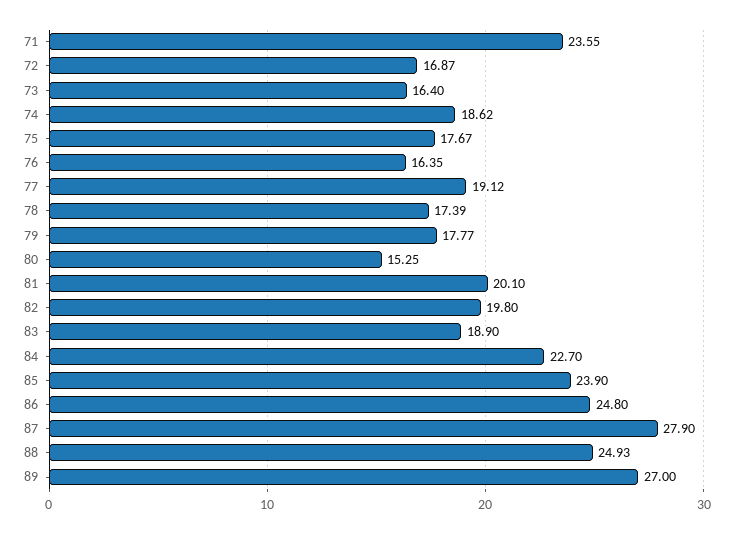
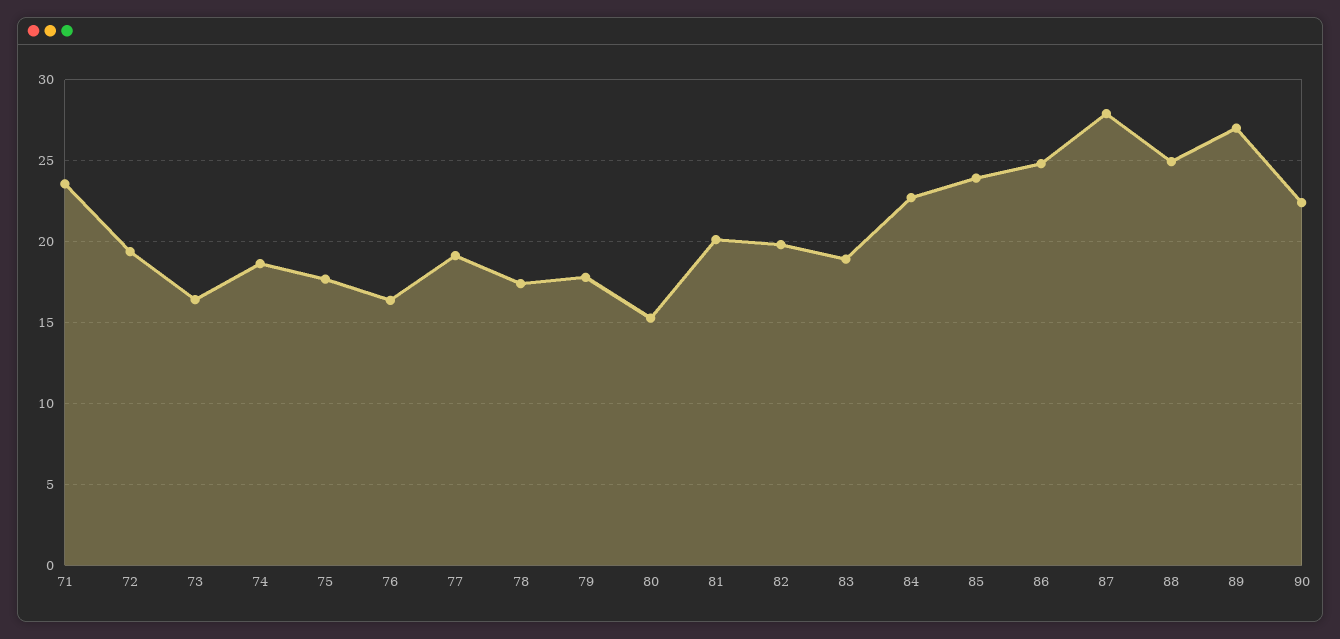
72: 16.87 -> 19.5
90: none -> 22.5

